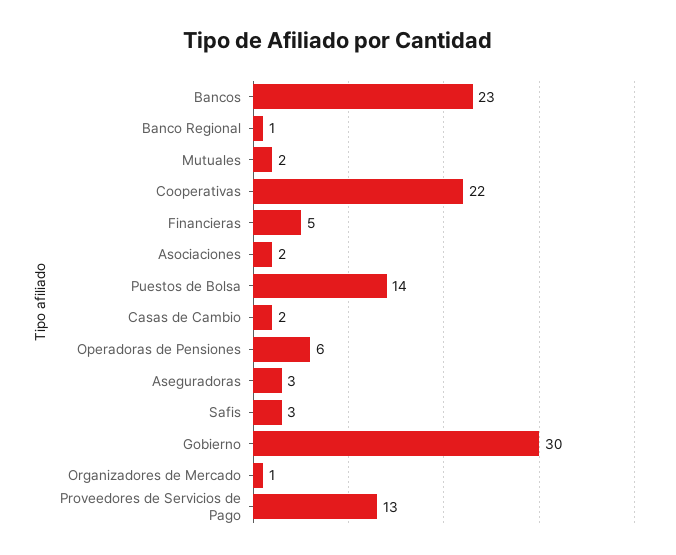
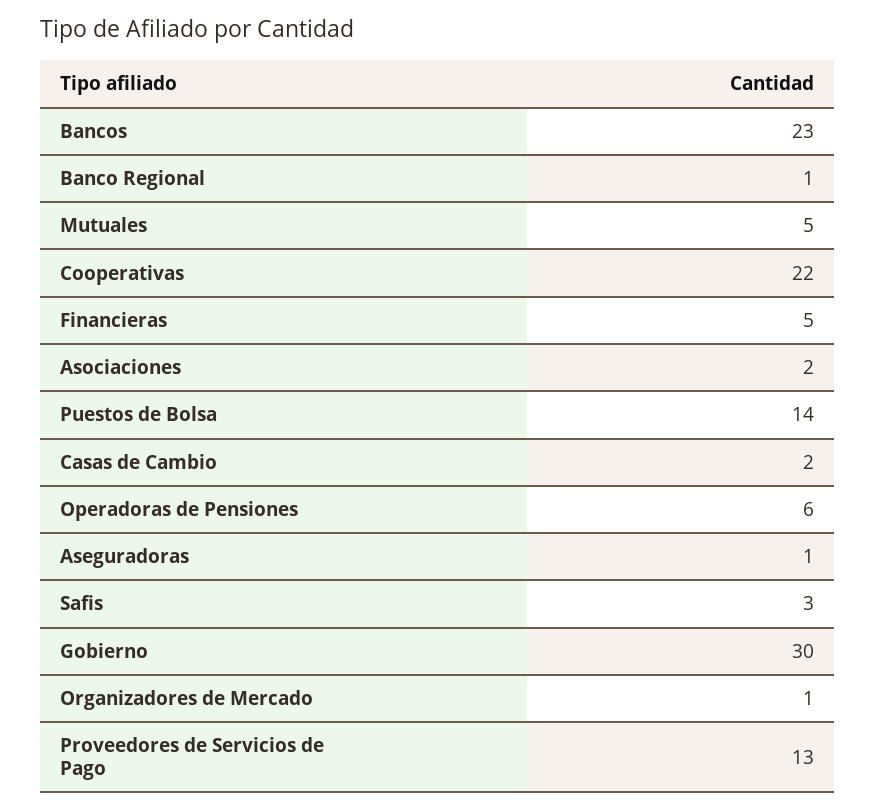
Mutuales: 2 -> 5
Aseguradoras: 3 -> 1

